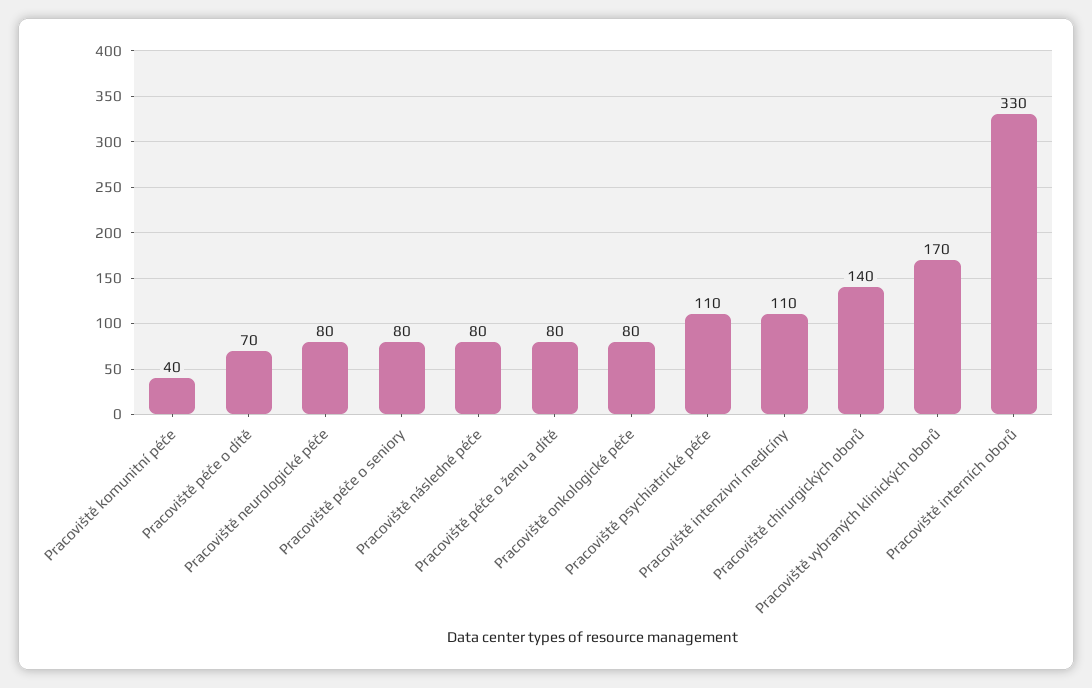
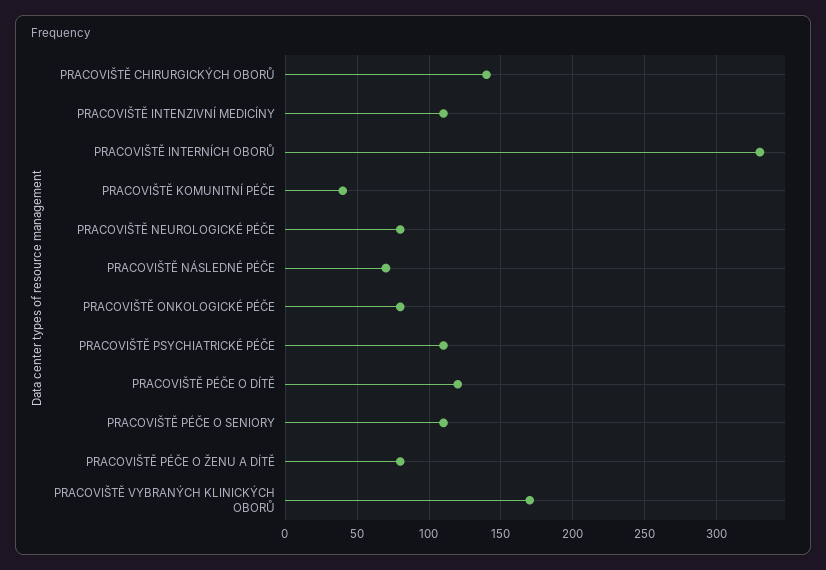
Pracoviště péče o dítě: 70 -> 120
Pracoviště péče o seniory: 80 -> 110
Pracoviště následné péče: 80 -> 70

